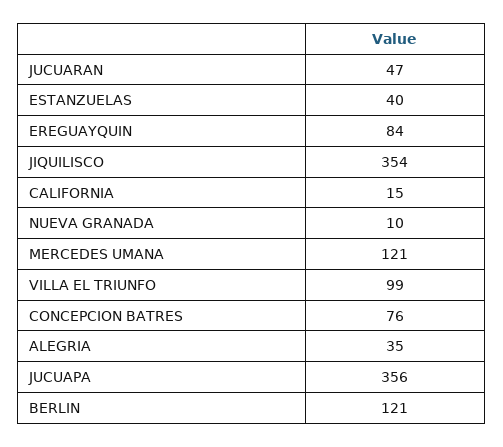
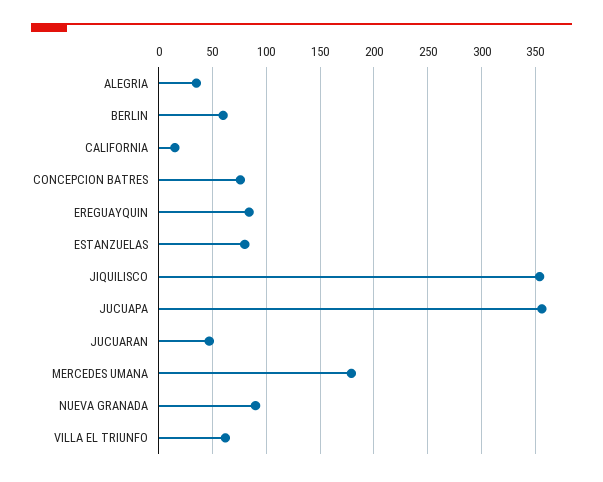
ESTANZUELAS: 40 -> 80
NUEVA GRANADA: 10 -> 90
MERCEDES UMANA: 121 -> 180
VILLA EL TRIUNFO: 99 -> 60
BERLIN: 121 -> 60

